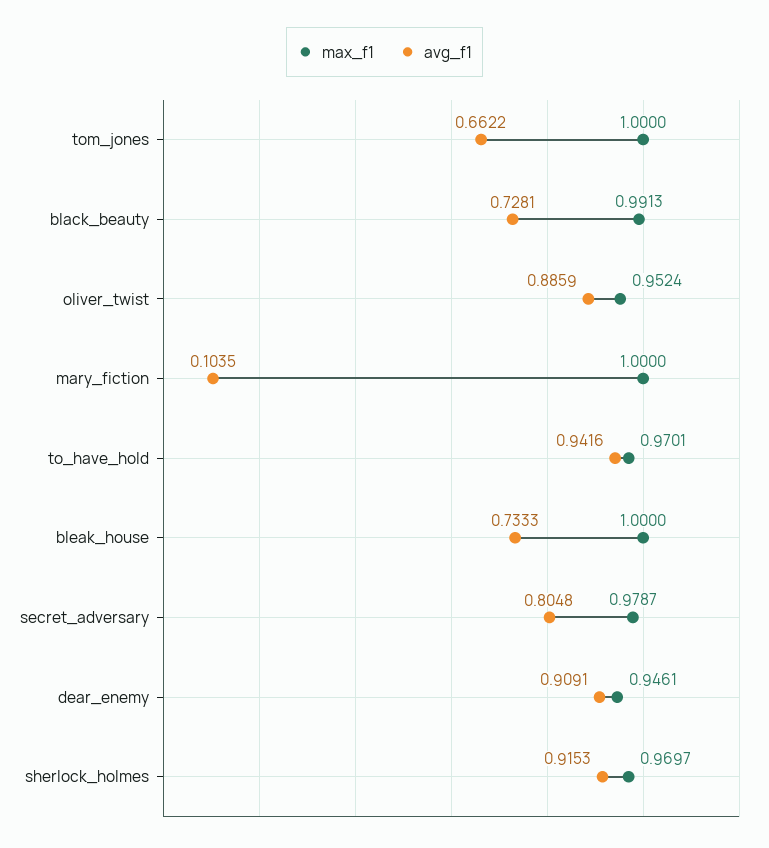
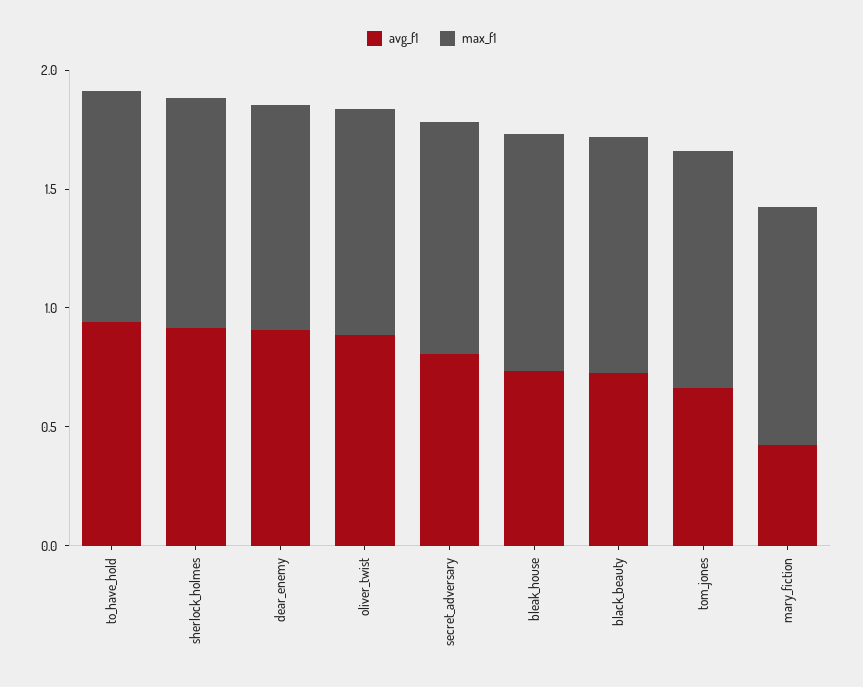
avg_f1, mary_fiction: 0.1035 -> 0.4

